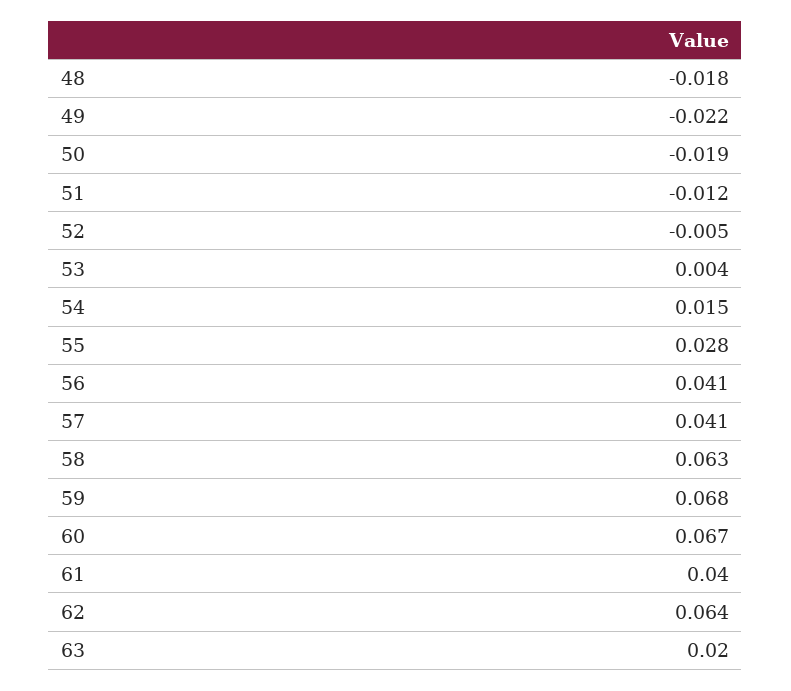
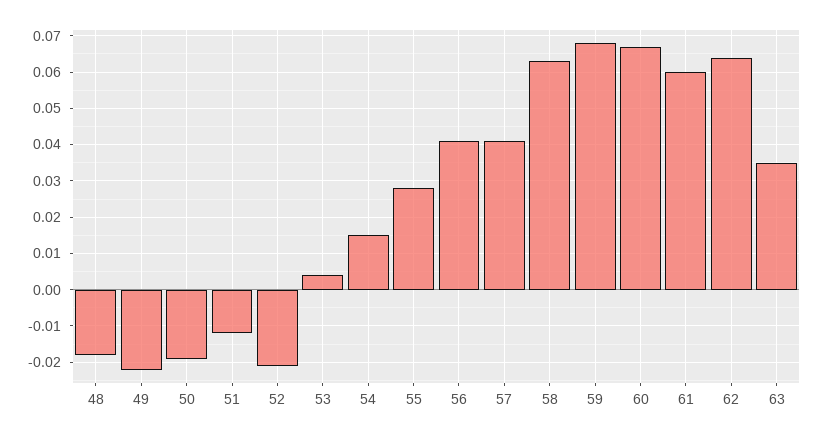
52: -0.005 -> -0.02
61: 0.04 -> 0.06
63: 0.02 -> 0.035

